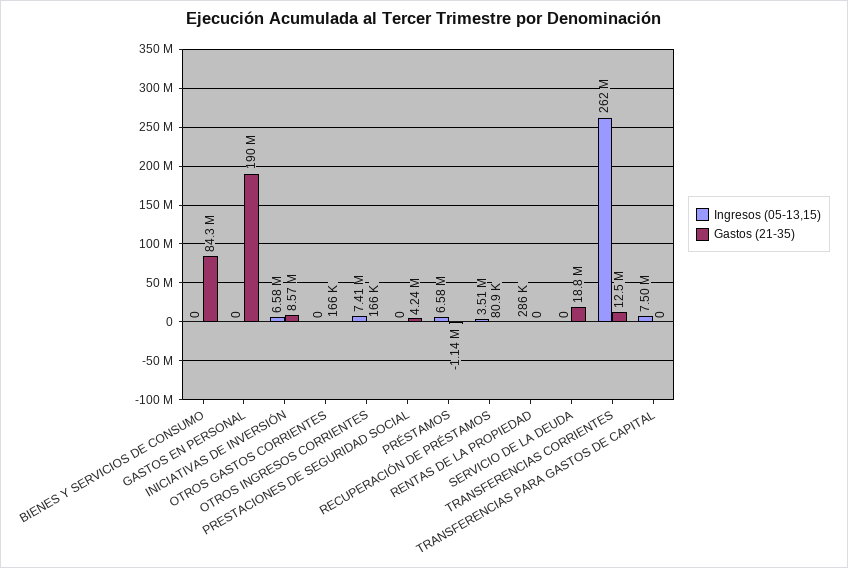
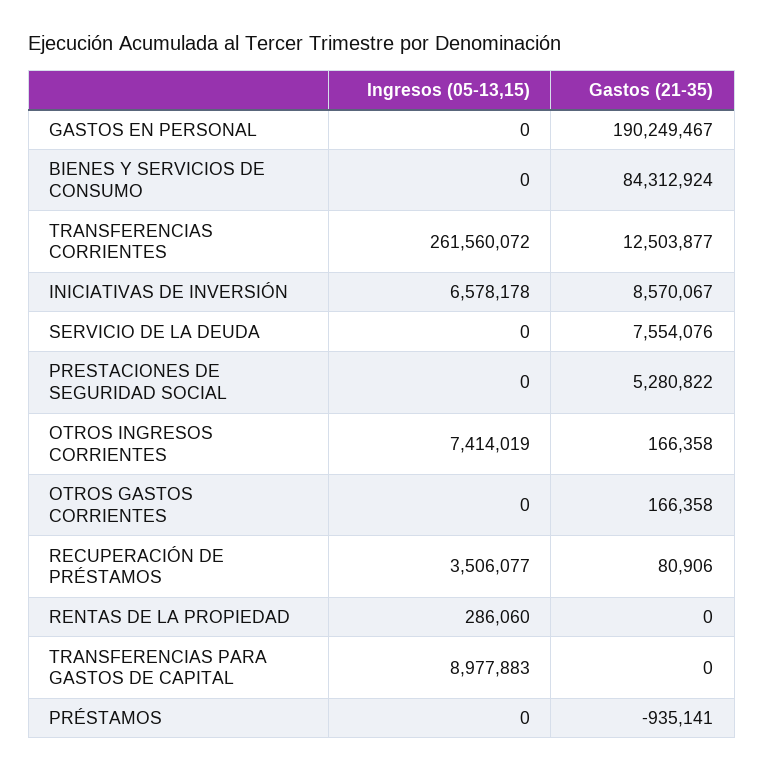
Gastos (21-35), PRESTACIONES DE SEGURIDAD SOCIAL: 4240000 -> 5280822
Ingresos (05-13,15), PRÉSTAMOS: 6580000 -> 0
Gastos (21-35), PRÉSTAMOS: -1140000 -> -935141
Gastos (21-35), SERVICIO DE LA DEUDA: 18800000 -> 7554076
Ingresos (05-13,15), TRANSFERENCIAS PARA GASTOS DE CAPITAL: 7500000 -> 8977883

